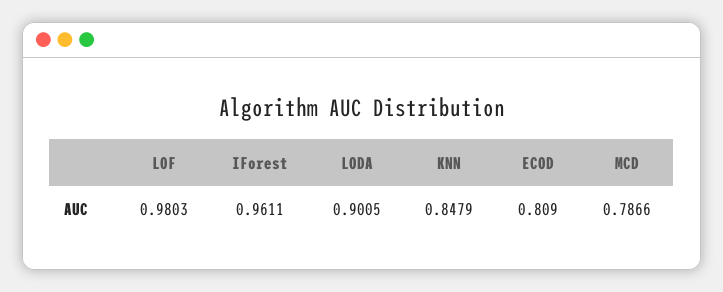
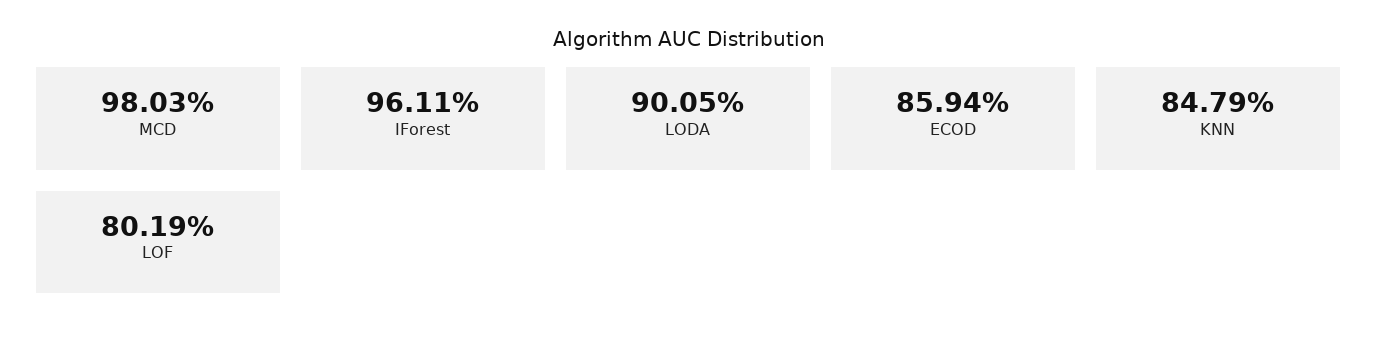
LOF: 0.9803 -> 0.8019
ECOD: 0.809 -> 0.8594
MCD: 0.7866 -> 0.9803

